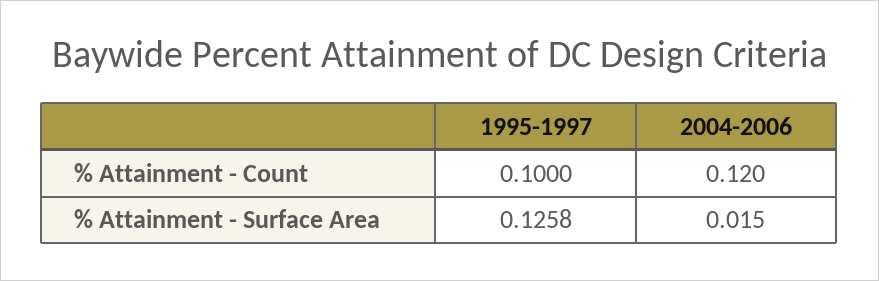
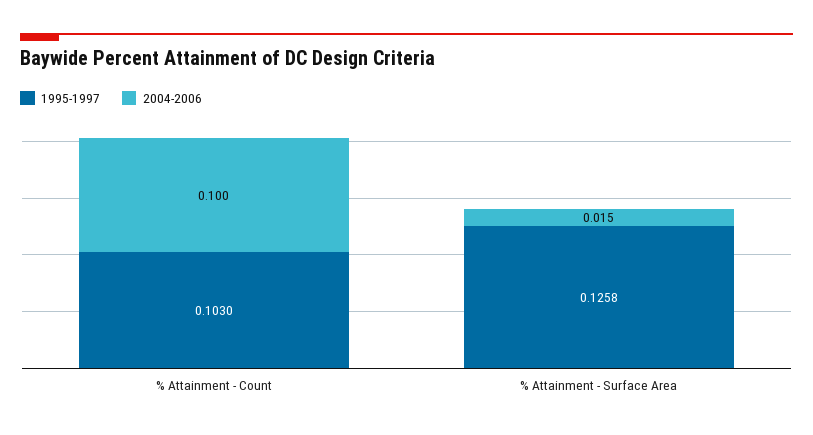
1995-1997, % Attainment - Count: 0.1 -> 0.103
2004-2006, % Attainment - Count: 0.12 -> 0.1

